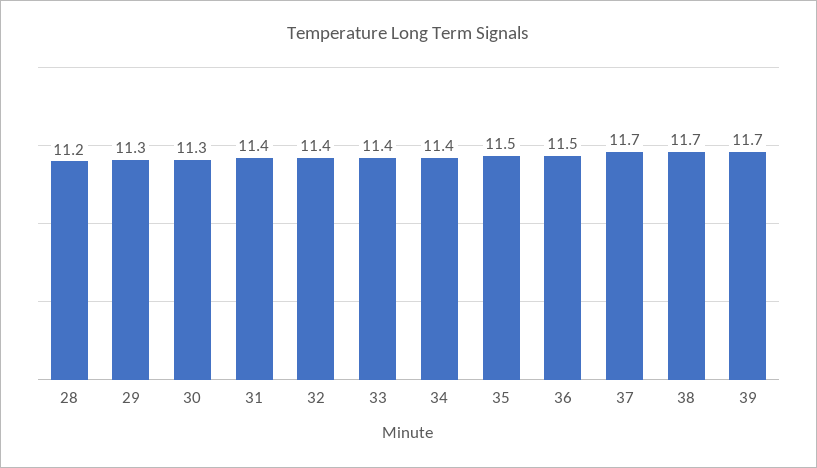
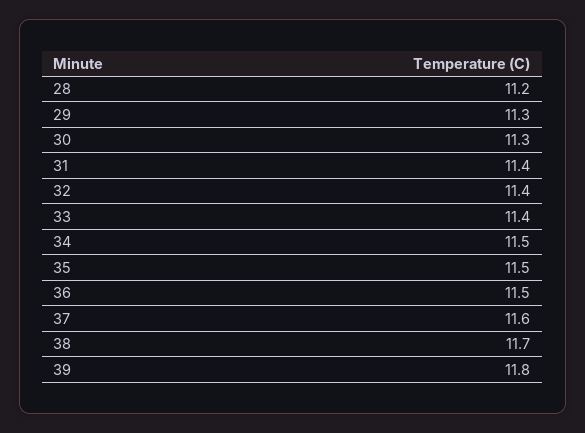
34: 11.4 -> 11.5
37: 11.7 -> 11.6
39: 11.7 -> 11.8

